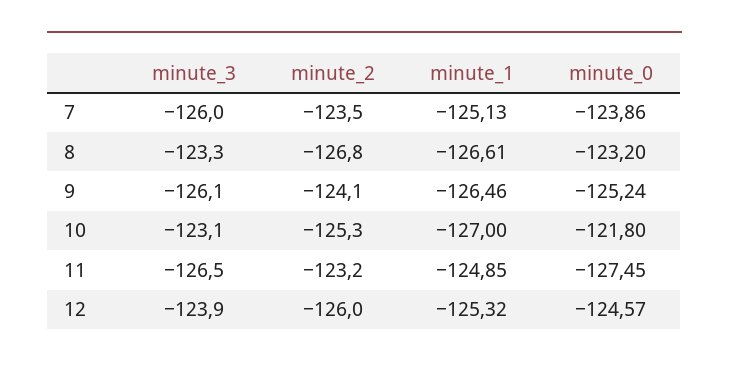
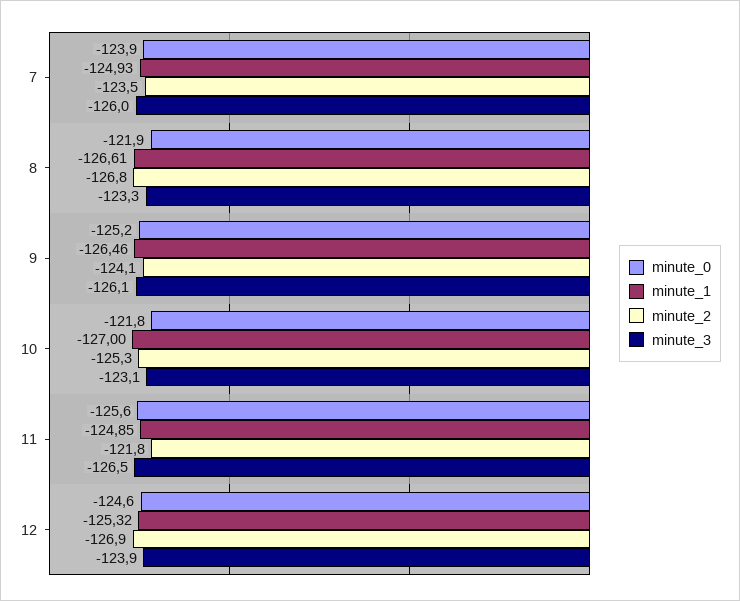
minute_1, 7: -125.13 -> -124.93
minute_0, 8: -123.2 -> -121.9
minute_2, 11: -123.2 -> -121.8
minute_0, 11: -127.45 -> -125.6
minute_2, 12: -126 -> -126.9

